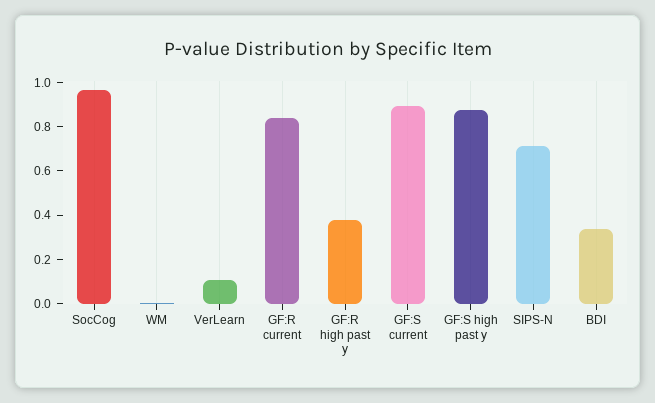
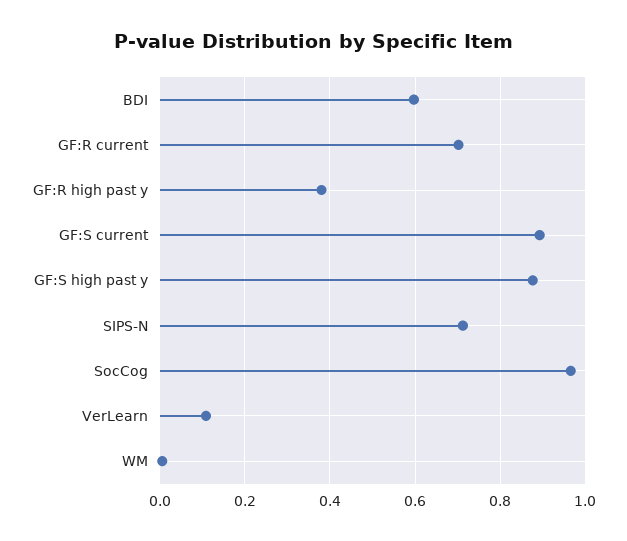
GF:R current: 0.85 -> 0.7
BDI: 0.35 -> 0.6

